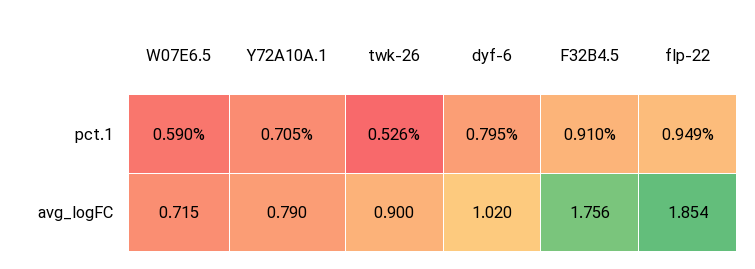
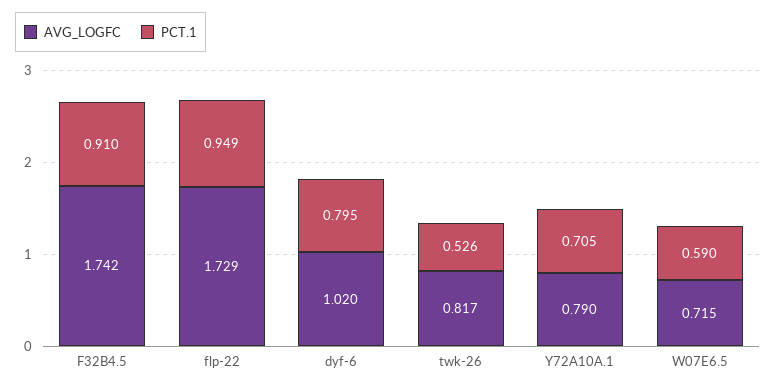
avg_logFC, twk-26: 0.9 -> 0.817
avg_logFC, F32B4.5: 1.756 -> 1.742
avg_logFC, flp-22: 1.854 -> 1.729

